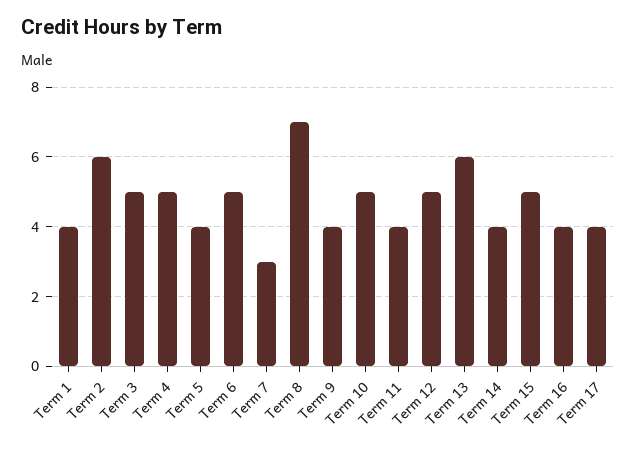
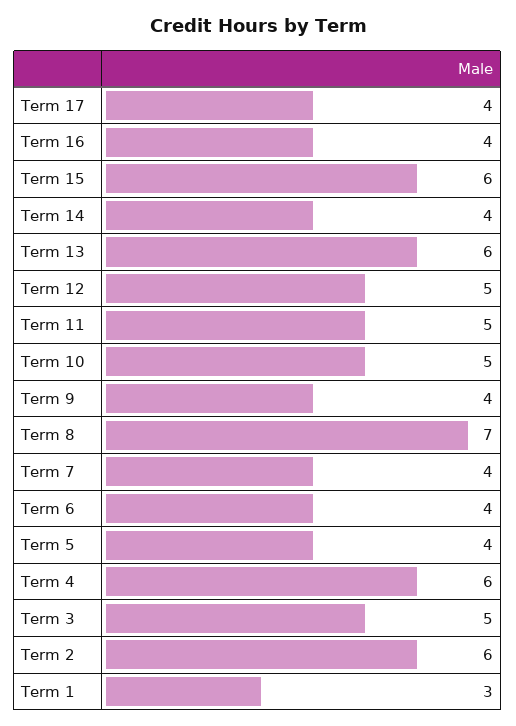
Term 1: 4 -> 3
Term 4: 5 -> 6
Term 6: 5 -> 4
Term 7: 3 -> 4
Term 11: 4 -> 5
Term 15: 5 -> 6

